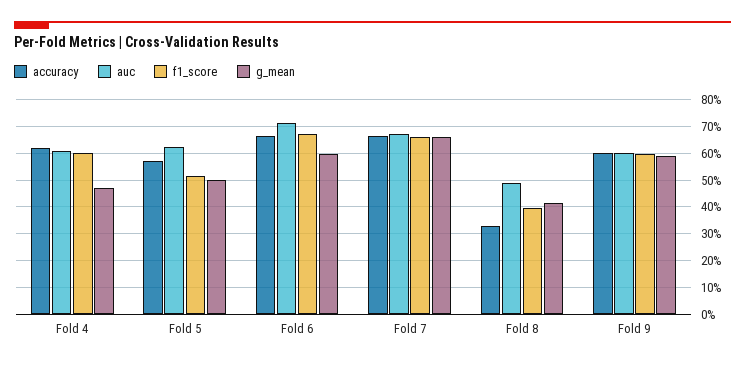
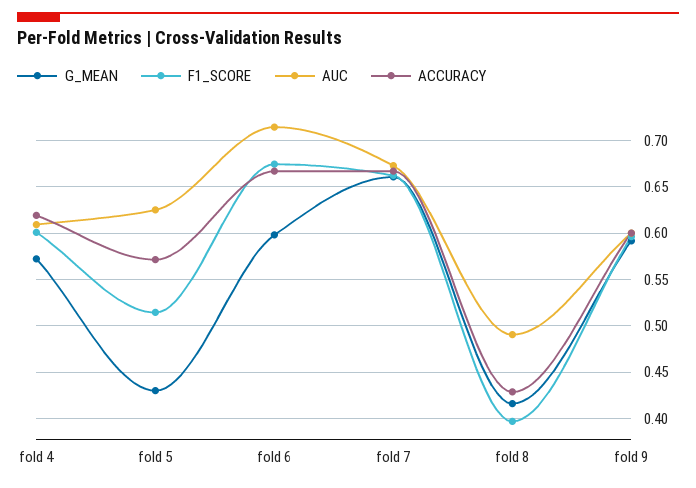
g_mean, Fold 4: 0.475 -> 0.57
g_mean, Fold 5: 0.5 -> 0.43
accuracy, Fold 8: 0.325 -> 0.43

